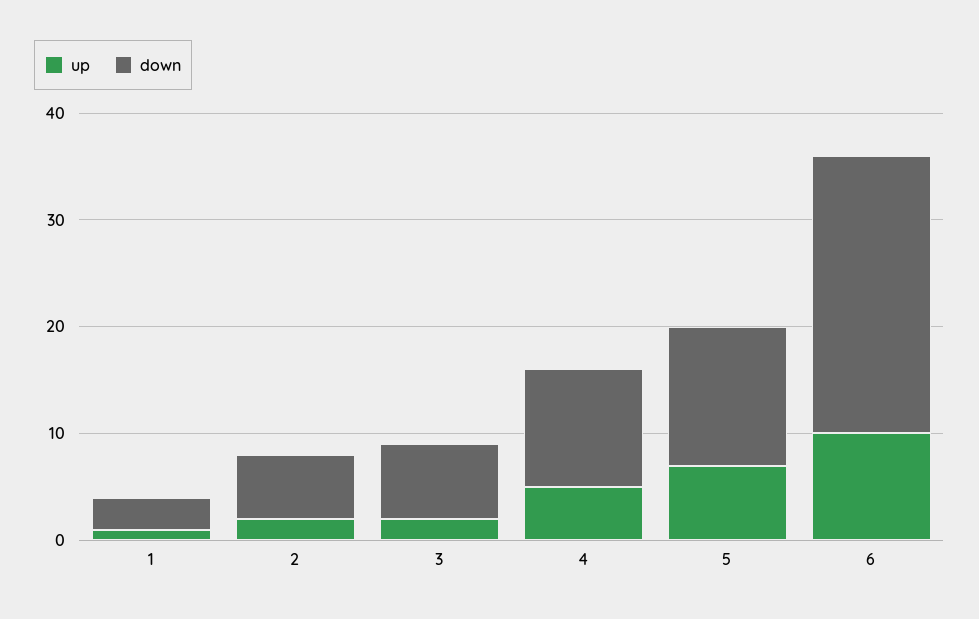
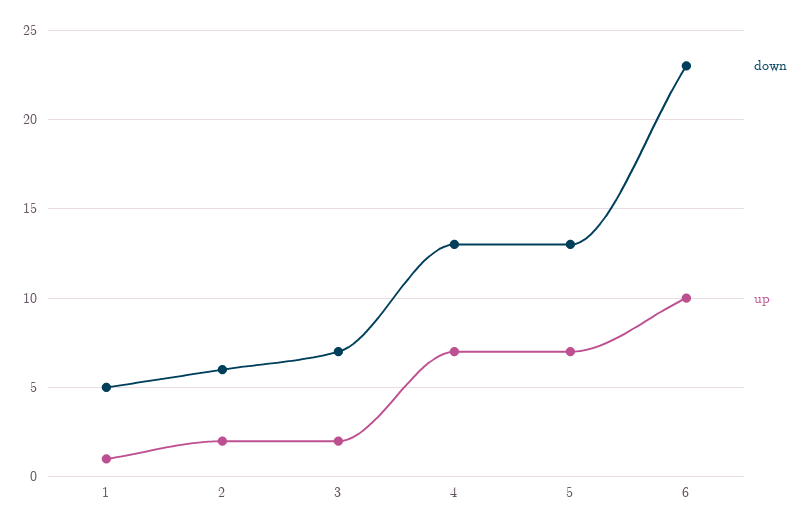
down, 1: 3 -> 5
up, 4: 5 -> 7
down, 4: 11 -> 13
down, 6: 26 -> 23

